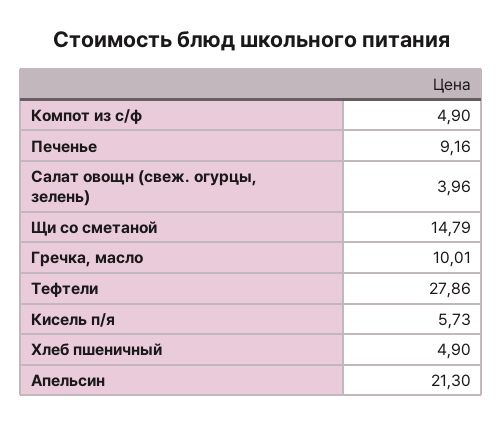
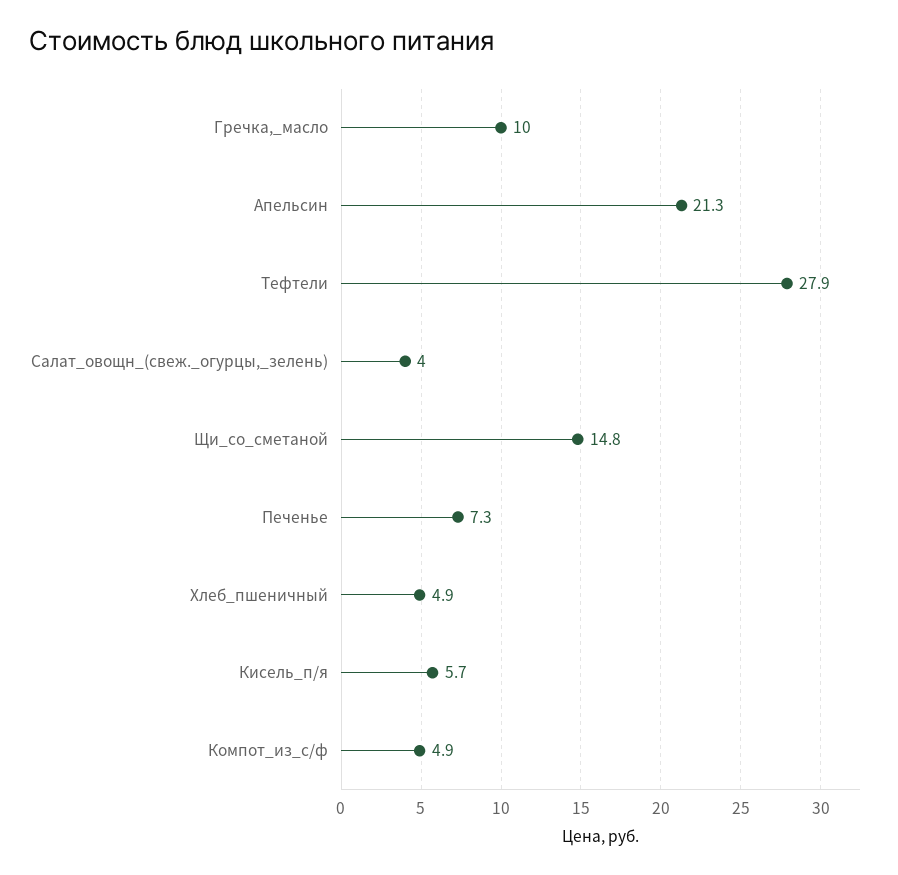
Печенье: 9.16 -> 7.3

